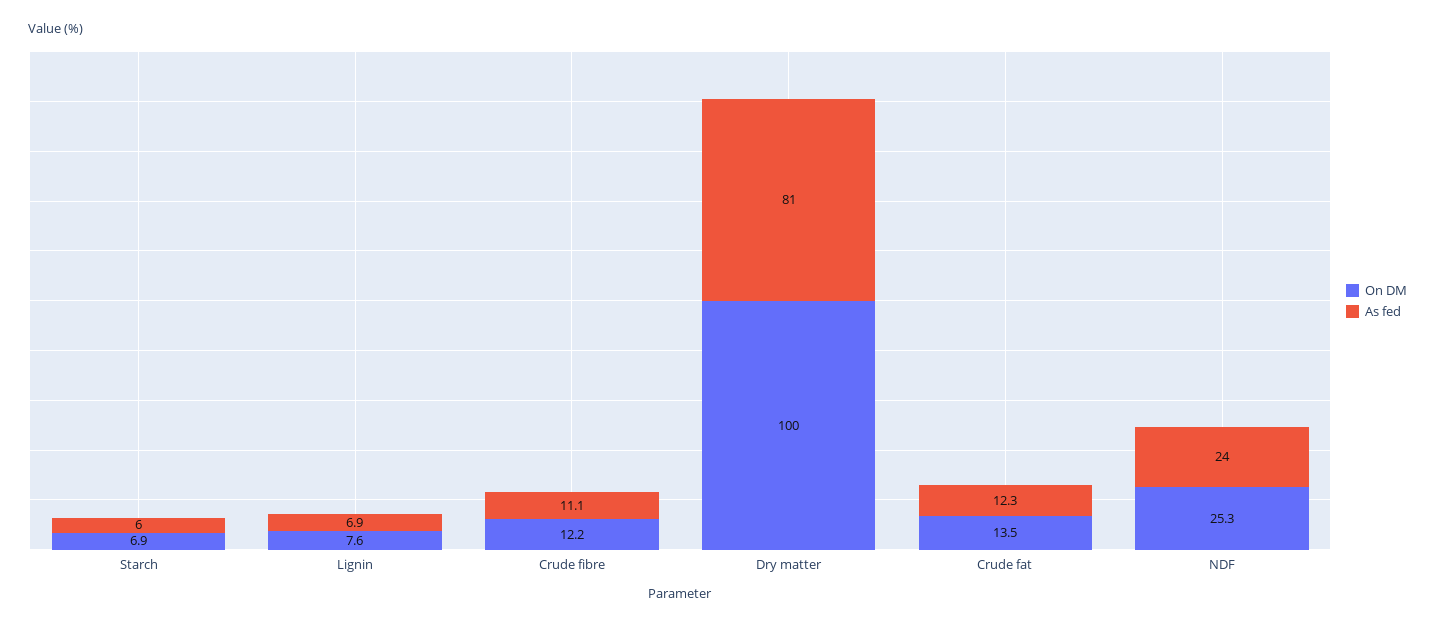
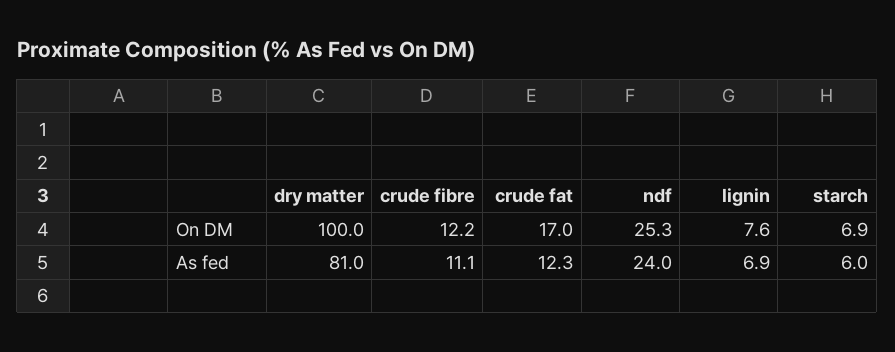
On DM, Crude fat: 13.5 -> 17

